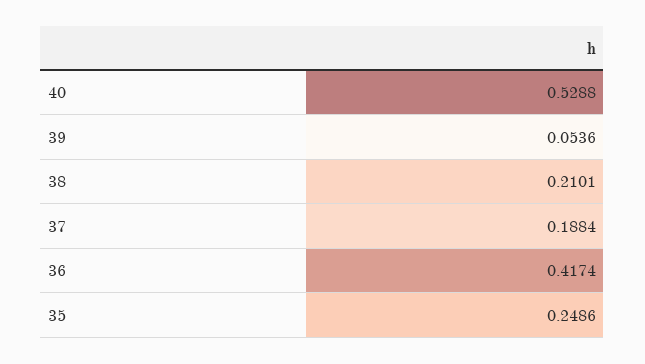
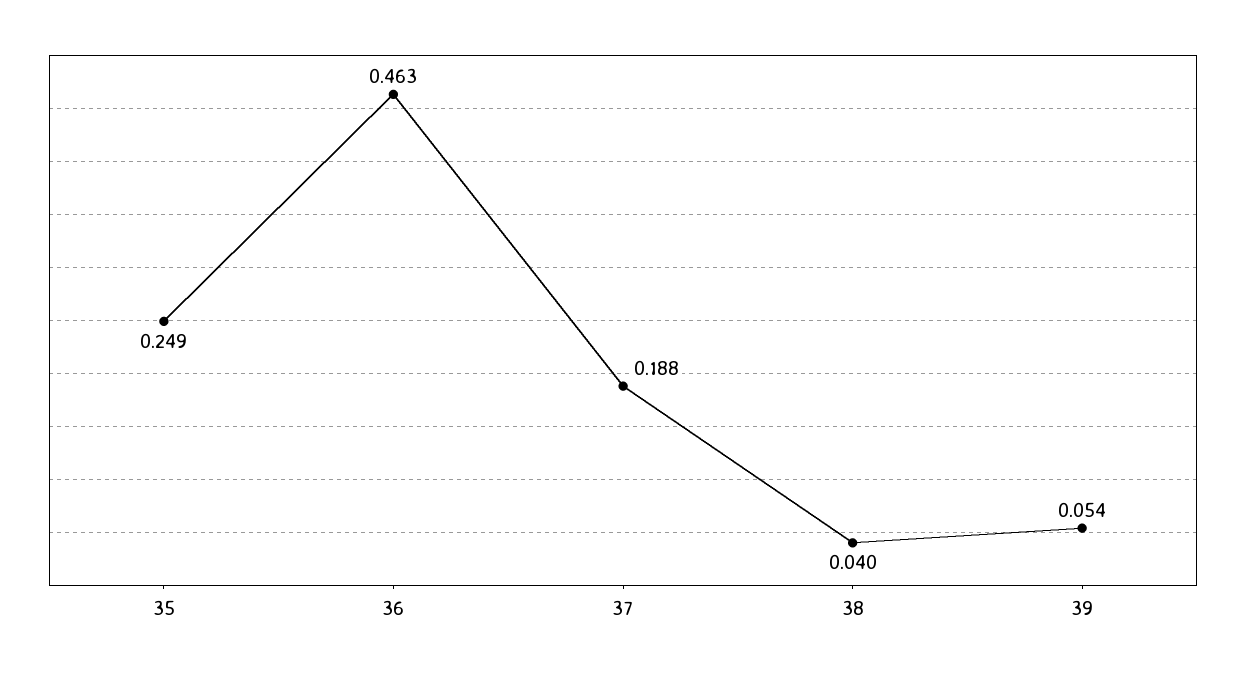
40: 0.5288 -> none
38: 0.2101 -> 0.04
36: 0.4174 -> 0.463

